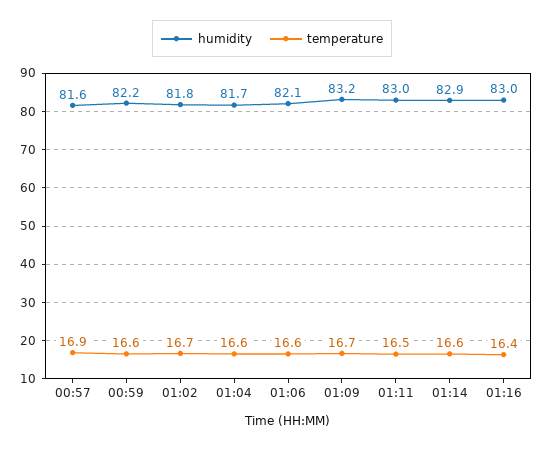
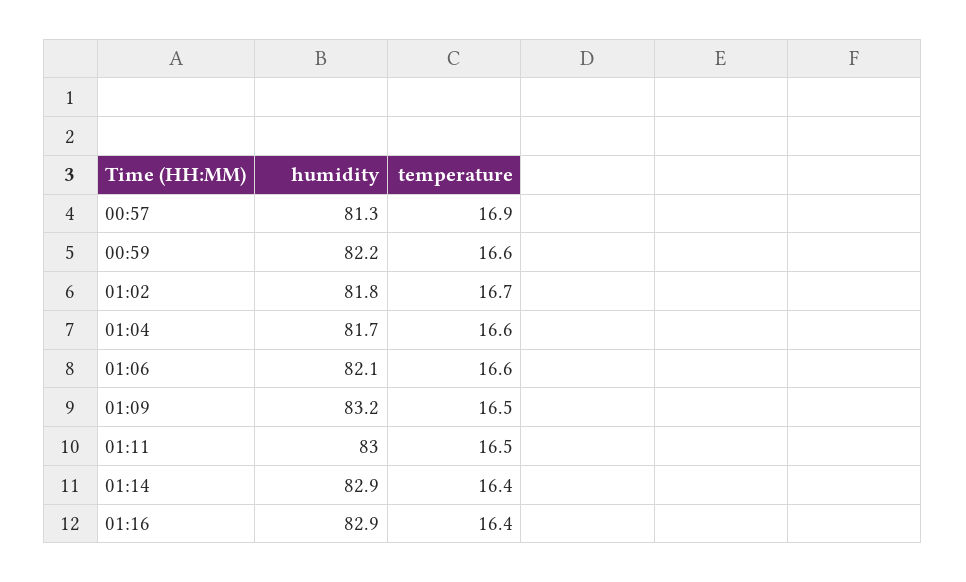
humidity, 00:57: 81.6 -> 81.3
temperature, 01:09: 16.7 -> 16.5
temperature, 01:14: 16.6 -> 16.4
humidity, 01:16: 83 -> 82.9

